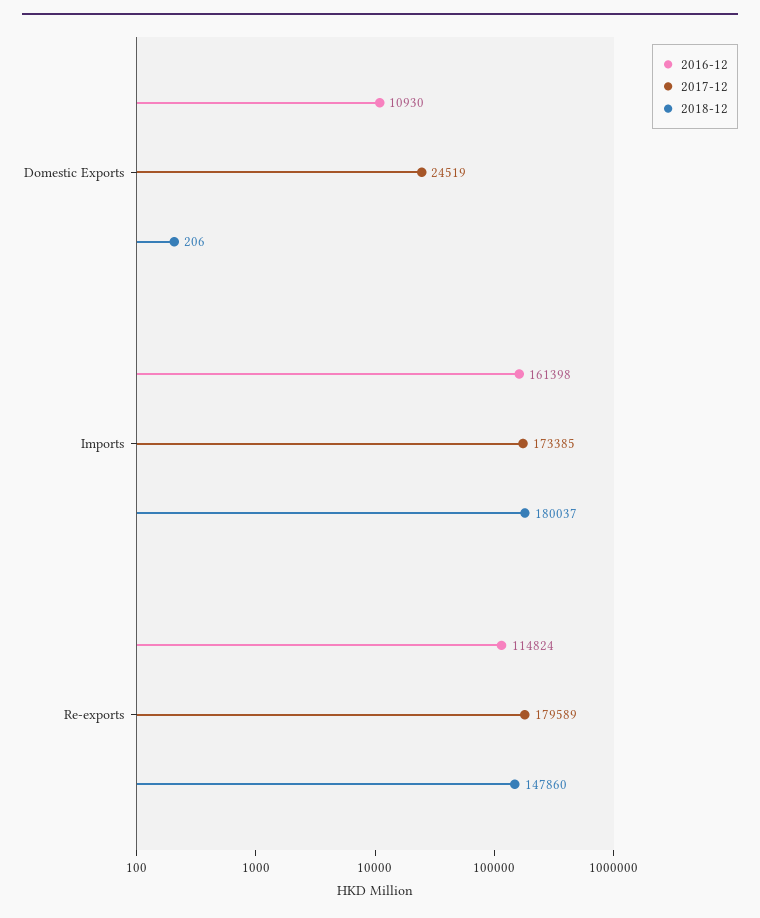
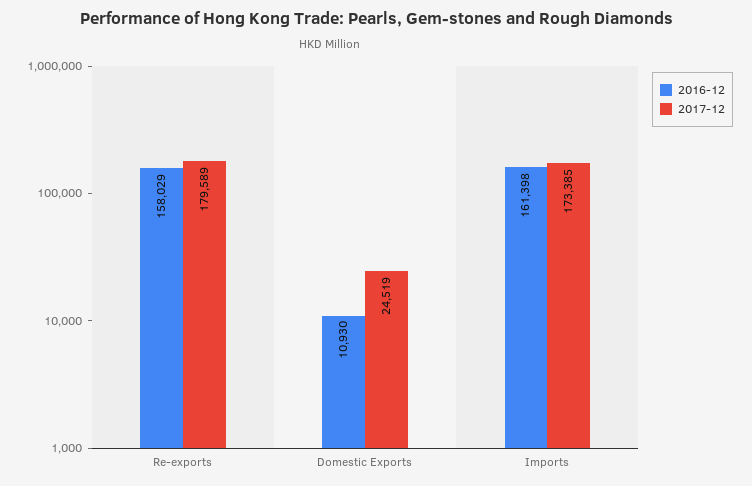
2018-12, Domestic Exports: 206 -> none
2018-12, Imports: 180037 -> none
2016-12, Re-exports: 114824 -> 158029
2018-12, Re-exports: 147860 -> none

